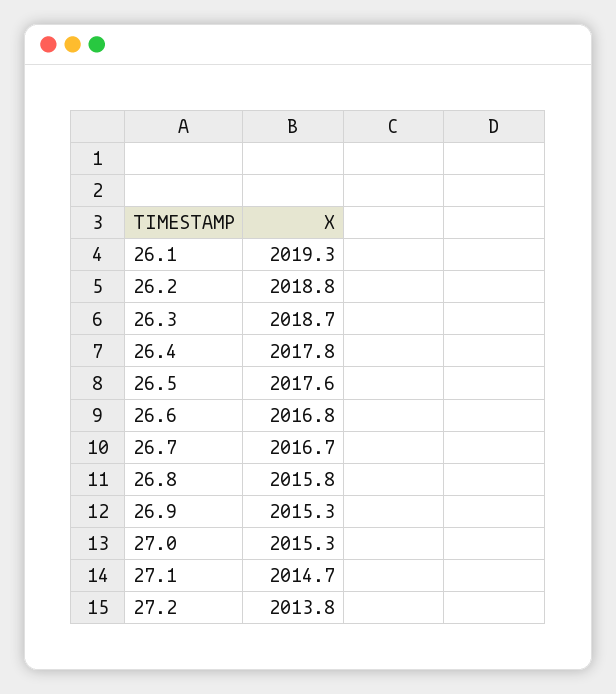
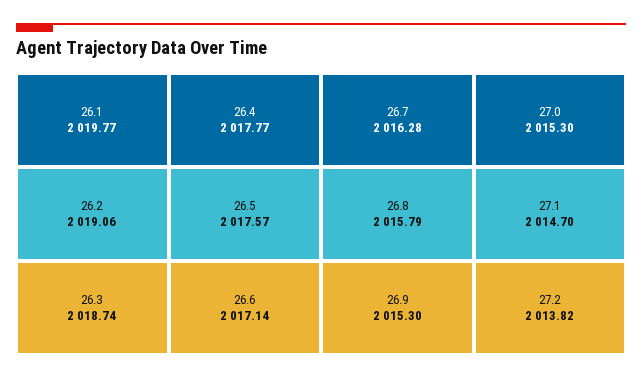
26.1: 2019.3 -> 2019.77
26.2: 2018.8 -> 2019.06
26.6: 2016.8 -> 2017.14
26.7: 2016.7 -> 2016.28

